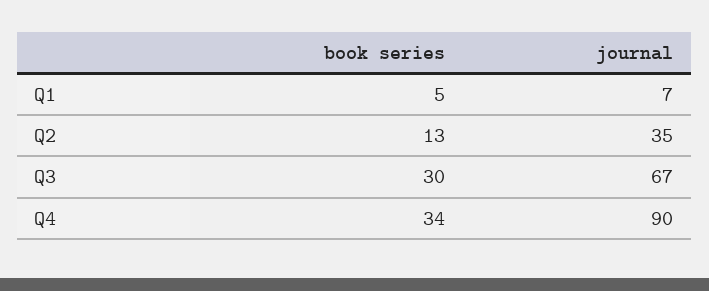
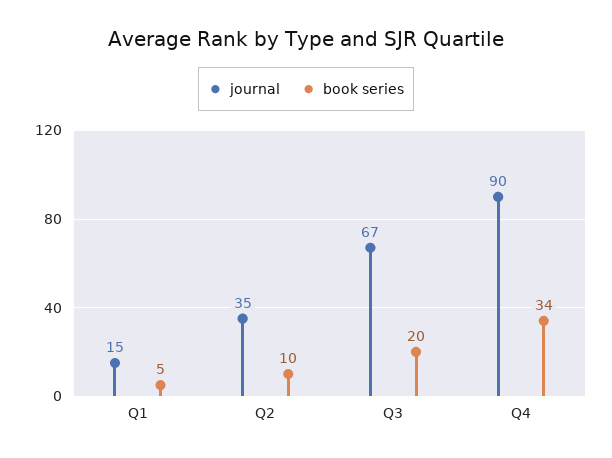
journal, Q1: 7 -> 15
book series, Q2: 13 -> 10
book series, Q3: 30 -> 20

